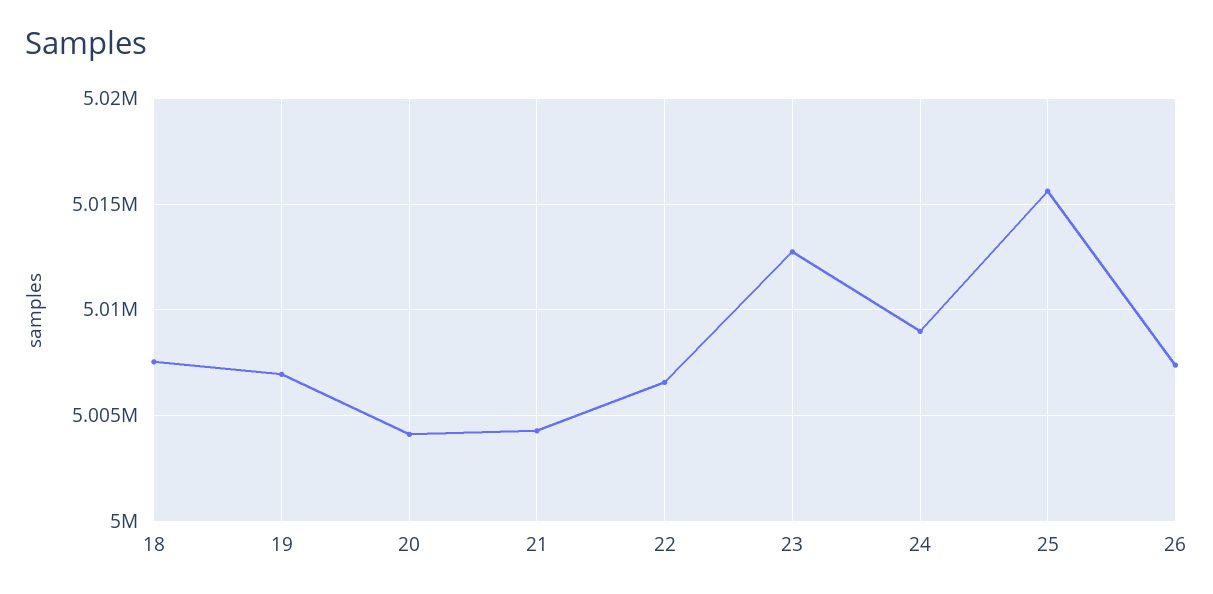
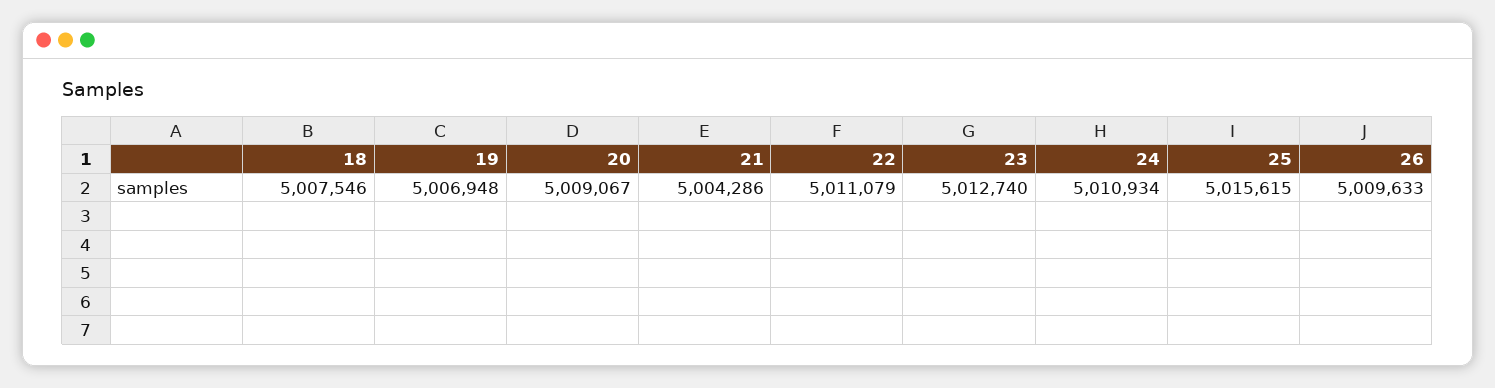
20: 5004000 -> 5009067
22: 5006500 -> 5011079
24: 5009000 -> 5010934
26: 5007500 -> 5009633

